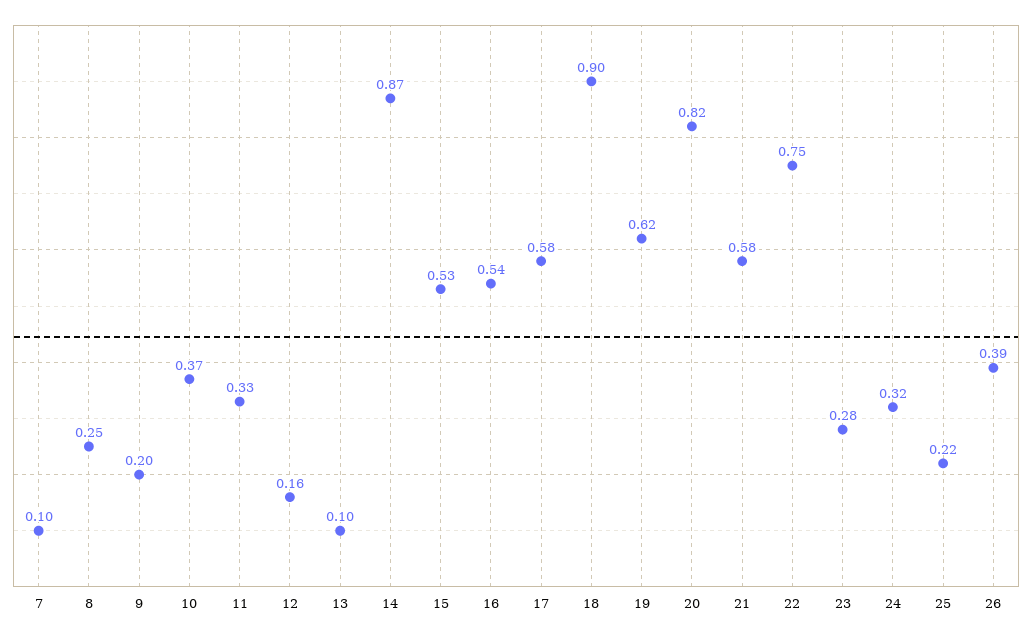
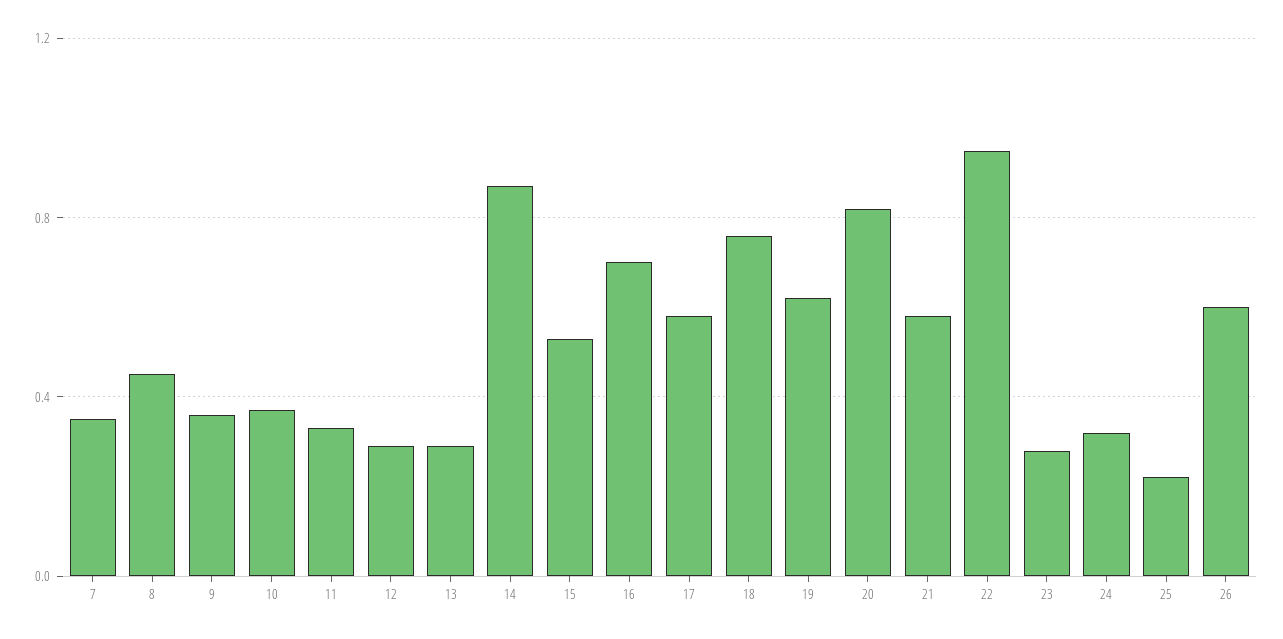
7: 0.1 -> 0.35
8: 0.25 -> 0.45
9: 0.2 -> 0.35
12: 0.16 -> 0.3
13: 0.1 -> 0.3
16: 0.54 -> 0.7
18: 0.9 -> 0.75
22: 0.75 -> 0.95
26: 0.39 -> 0.6

